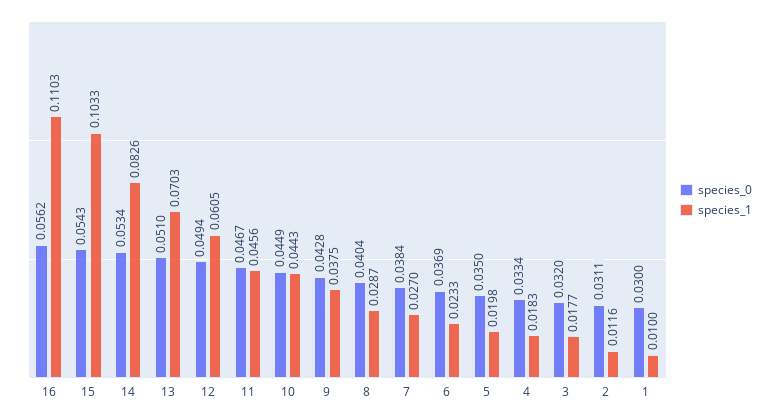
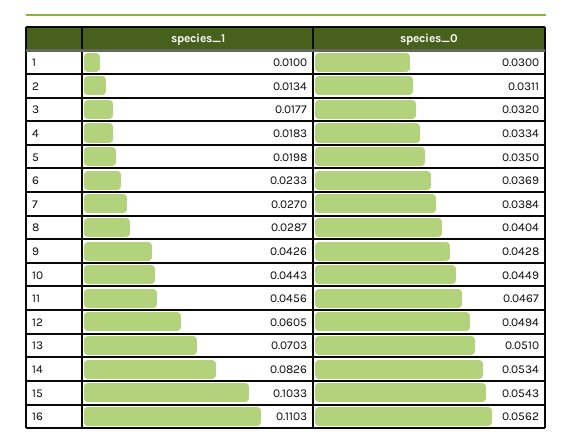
species_1, 9: 0.0375 -> 0.0426
species_1, 2: 0.0116 -> 0.0134

